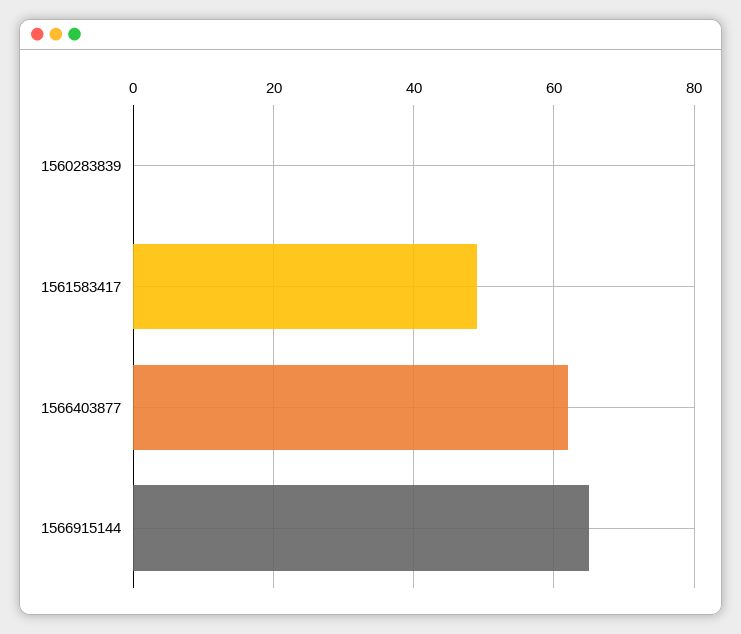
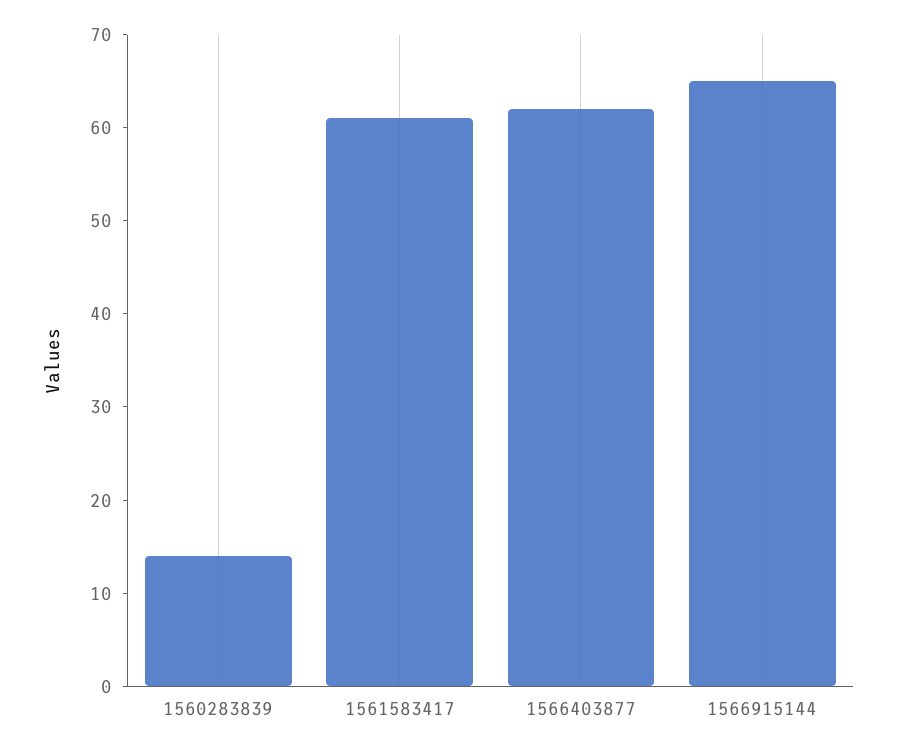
1560283839: 0 -> 14
1561583417: 50 -> 61

